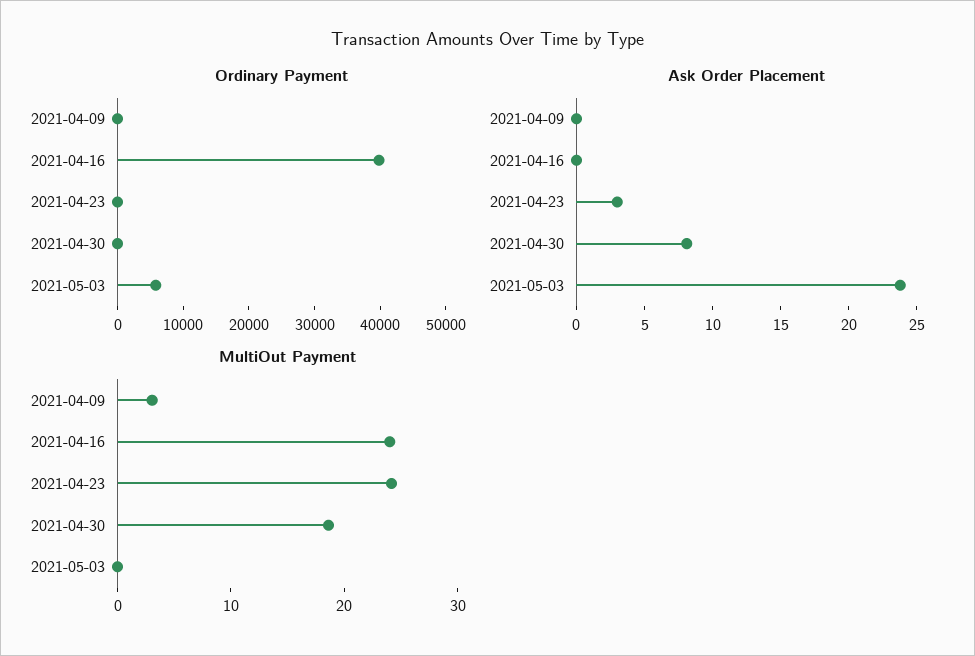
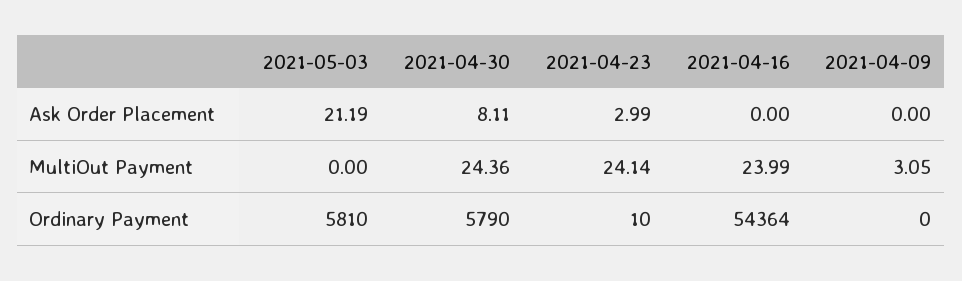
Ordinary Payment, 2021-04-16: 40000 -> 54364
Ordinary Payment, 2021-04-30: 0 -> 5790
Ask Order Placement, 2021-05-03: 24 -> 21.19
MultiOut Payment, 2021-04-30: 18 -> 24.36

